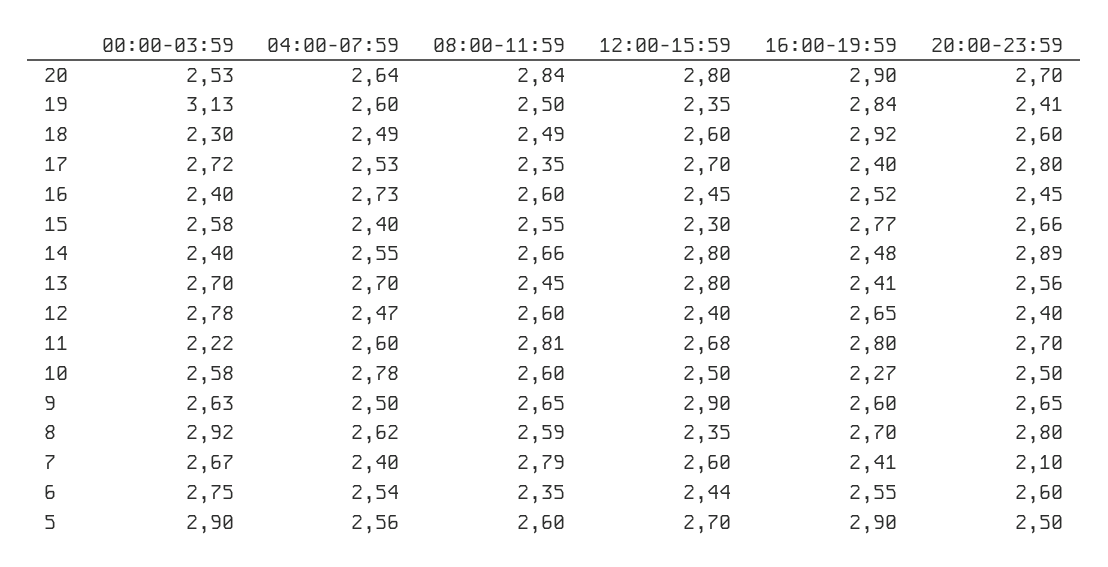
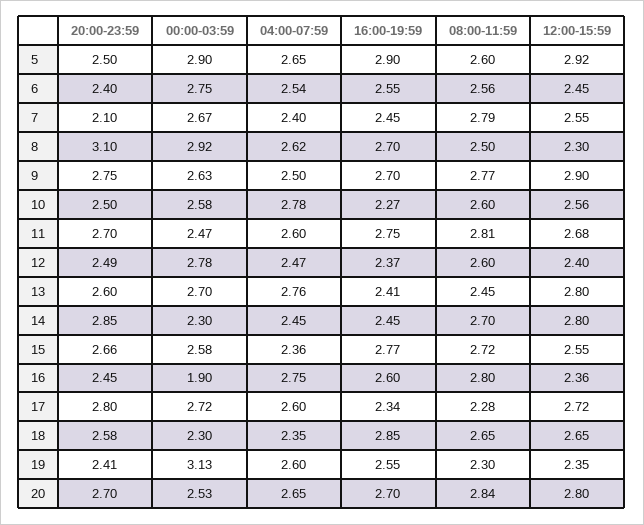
04:00-07:59, 20: 2.64 -> 2.65
16:00-19:59, 20: 2.9 -> 2.7
08:00-11:59, 19: 2.5 -> 2.3
16:00-19:59, 19: 2.84 -> 2.55
04:00-07:59, 18: 2.49 -> 2.35
08:00-11:59, 18: 2.49 -> 2.65
12:00-15:59, 18: 2.6 -> 2.65
16:00-19:59, 18: 2.92 -> 2.85
20:00-23:59, 18: 2.6 -> 2.58
04:00-07:59, 17: 2.53 -> 2.6
08:00-11:59, 17: 2.35 -> 2.28
12:00-15:59, 17: 2.7 -> 2.72
16:00-19:59, 17: 2.4 -> 2.34
00:00-03:59, 16: 2.4 -> 1.9
04:00-07:59, 16: 2.73 -> 2.75
08:00-11:59, 16: 2.6 -> 2.8
12:00-15:59, 16: 2.45 -> 2.36
16:00-19:59, 16: 2.52 -> 2.6
04:00-07:59, 15: 2.4 -> 2.36
08:00-11:59, 15: 2.55 -> 2.72
12:00-15:59, 15: 2.3 -> 2.55
00:00-03:59, 14: 2.4 -> 2.3
04:00-07:59, 14: 2.55 -> 2.45
08:00-11:59, 14: 2.66 -> 2.7
16:00-19:59, 14: 2.48 -> 2.45
20:00-23:59, 14: 2.89 -> 2.85
04:00-07:59, 13: 2.7 -> 2.76
20:00-23:59, 13: 2.56 -> 2.6
16:00-19:59, 12: 2.65 -> 2.37
20:00-23:59, 12: 2.4 -> 2.49
00:00-03:59, 11: 2.22 -> 2.47
16:00-19:59, 11: 2.8 -> 2.75
12:00-15:59, 10: 2.5 -> 2.56
08:00-11:59, 9: 2.65 -> 2.77
16:00-19:59, 9: 2.6 -> 2.7
20:00-23:59, 9: 2.65 -> 2.75
08:00-11:59, 8: 2.59 -> 2.5
12:00-15:59, 8: 2.35 -> 2.3
20:00-23:59, 8: 2.8 -> 3.1
12:00-15:59, 7: 2.6 -> 2.55
16:00-19:59, 7: 2.41 -> 2.45
08:00-11:59, 6: 2.35 -> 2.56
12:00-15:59, 6: 2.44 -> 2.45
20:00-23:59, 6: 2.6 -> 2.4
04:00-07:59, 5: 2.56 -> 2.65
12:00-15:59, 5: 2.7 -> 2.92

